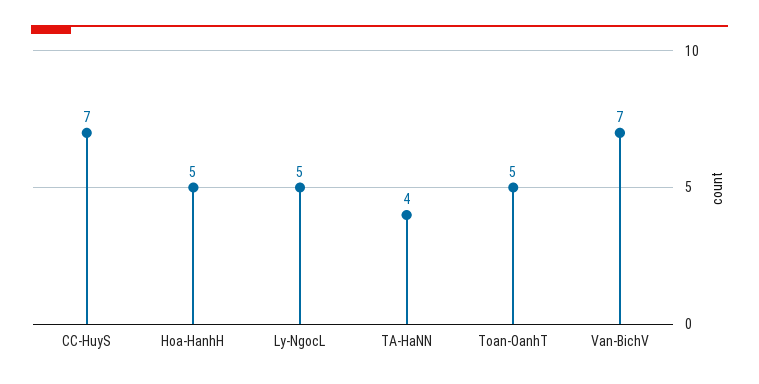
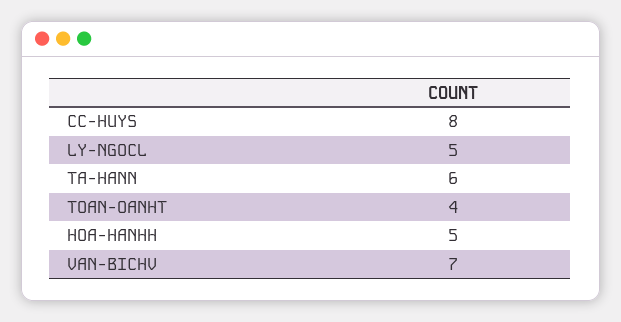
CC-HuyS: 7 -> 8
TA-HaNN: 4 -> 6
Toan-OanhT: 5 -> 4

